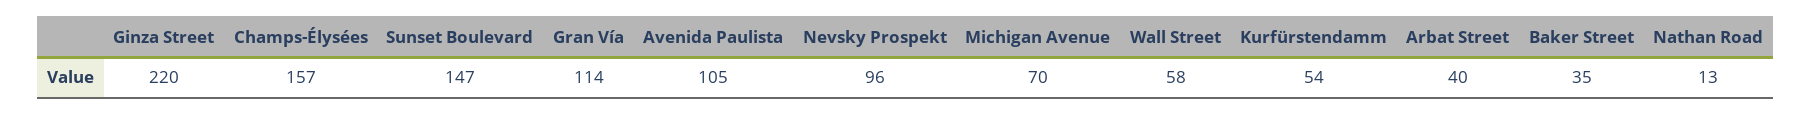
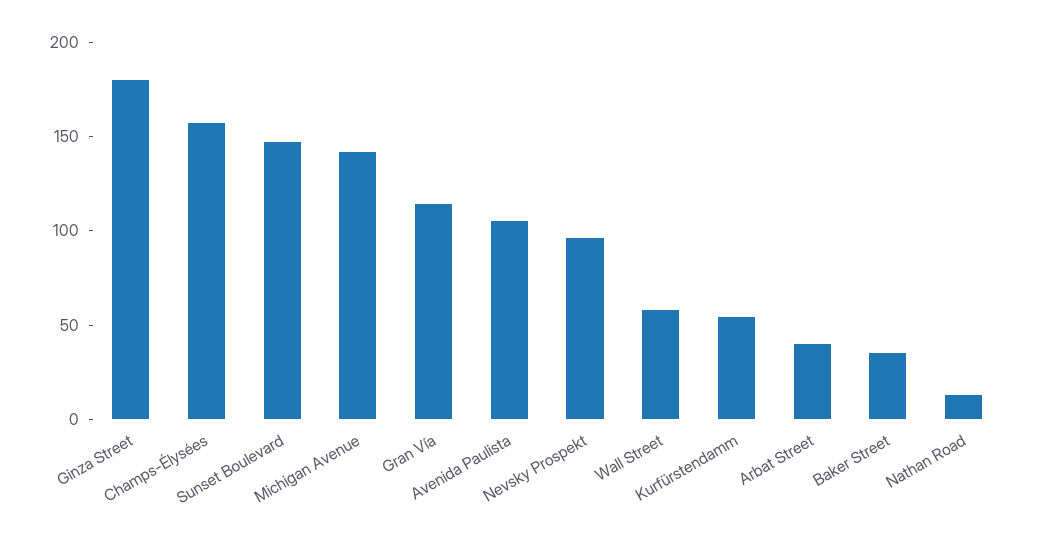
Ginza Street: 220 -> 180
Michigan Avenue: 70 -> 140

